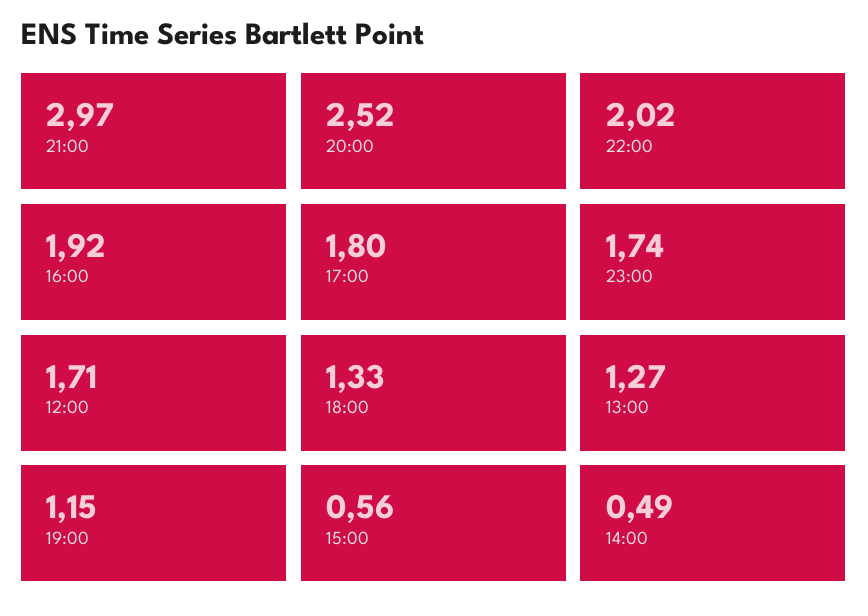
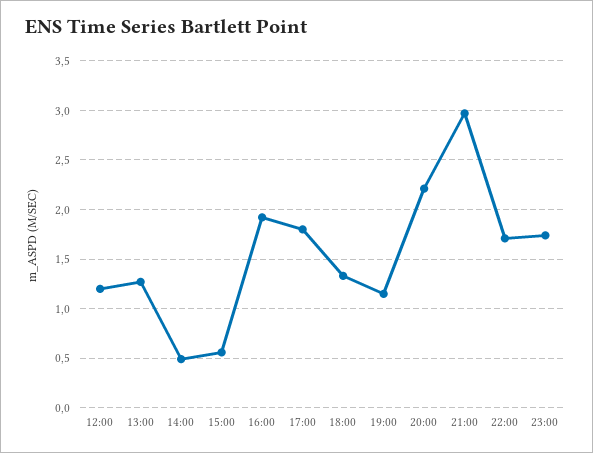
20:00: 2.52 -> 2.2
22:00: 2.02 -> 1.7
12:00: 1.71 -> 1.2

